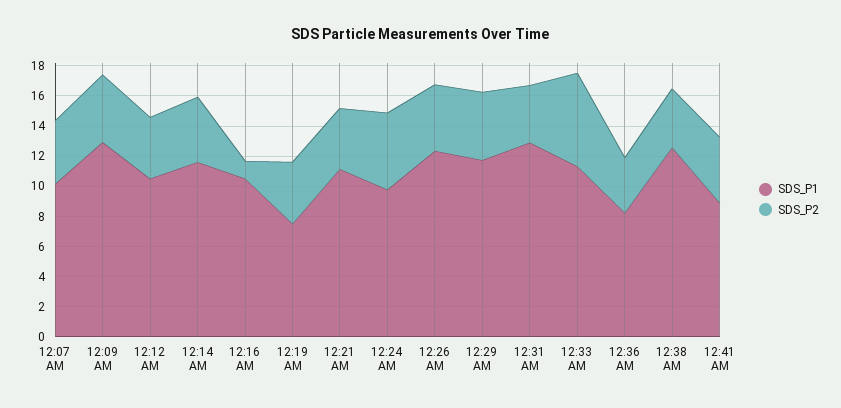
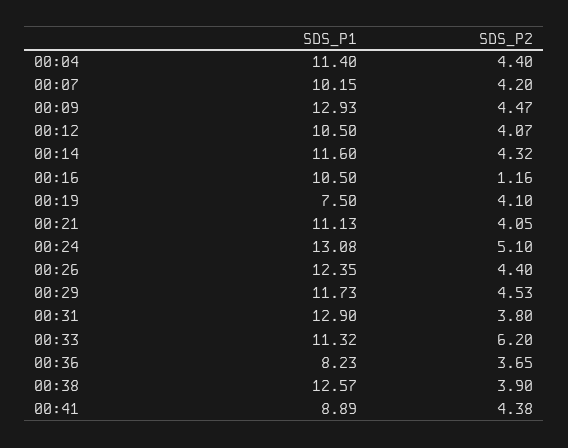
SDS_P1, 12:24 AM: 10 -> 13.08
SDS_P1, 00:04: none -> 11.4
SDS_P2, 00:04: none -> 4.4

